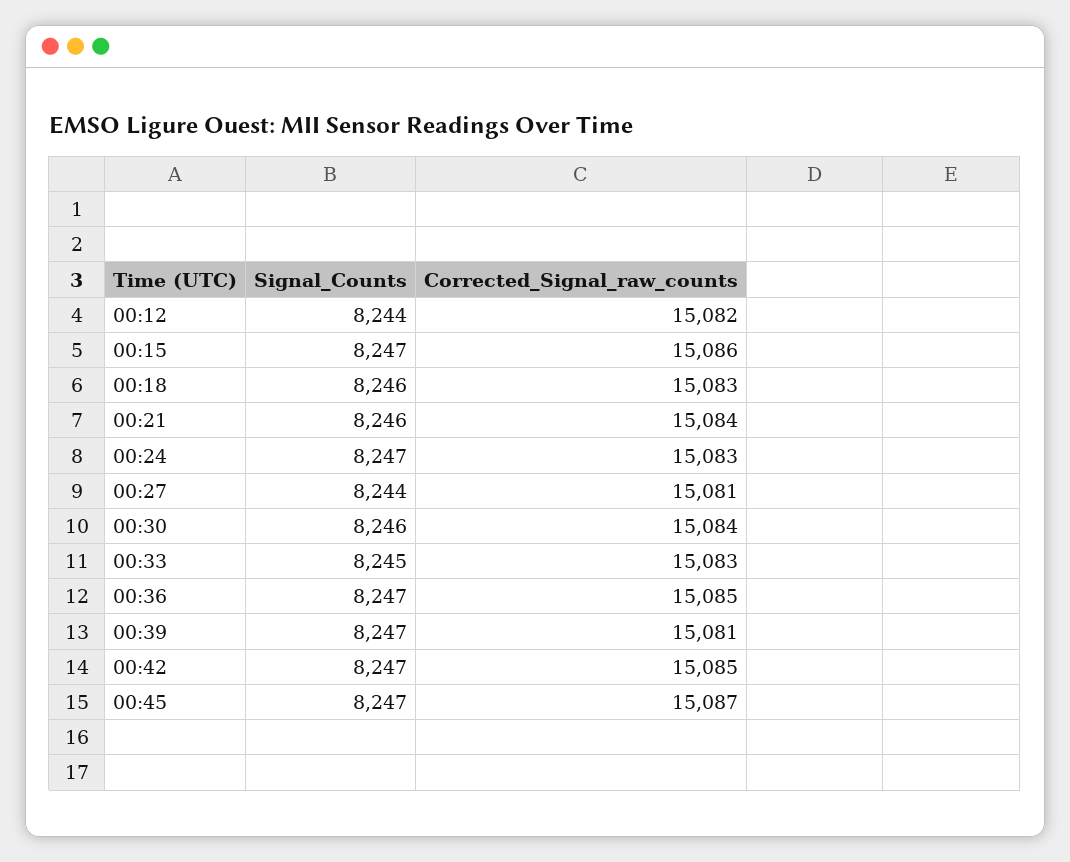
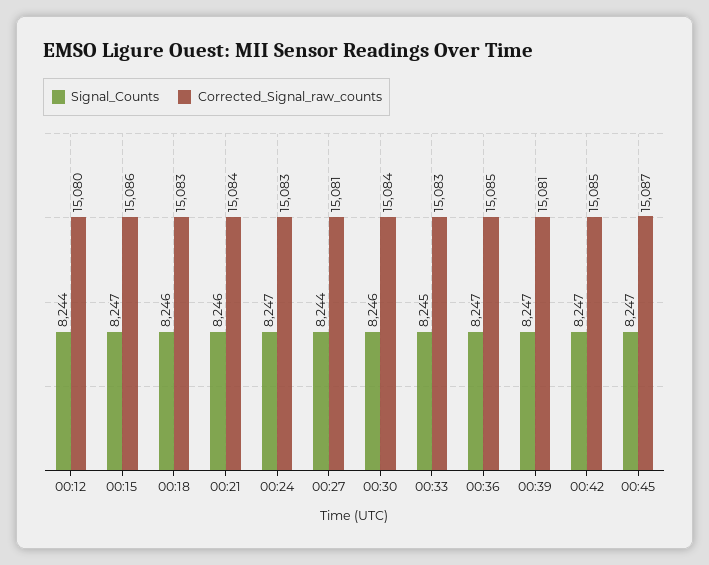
Corrected_Signal_raw_counts, 00:12: 15082 -> 15080

